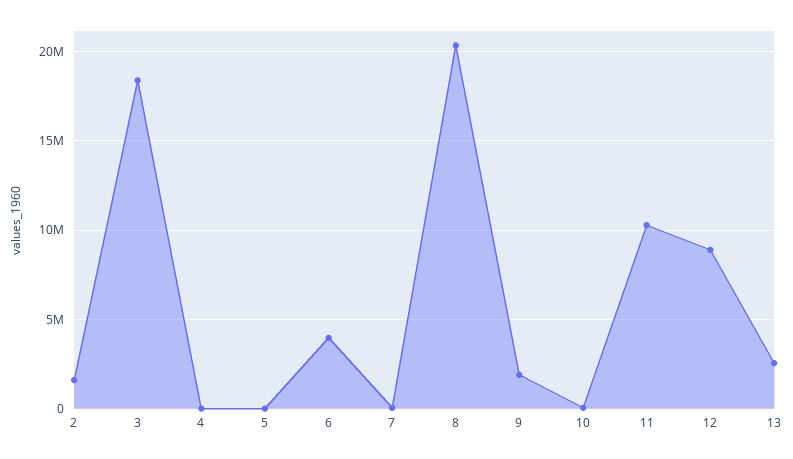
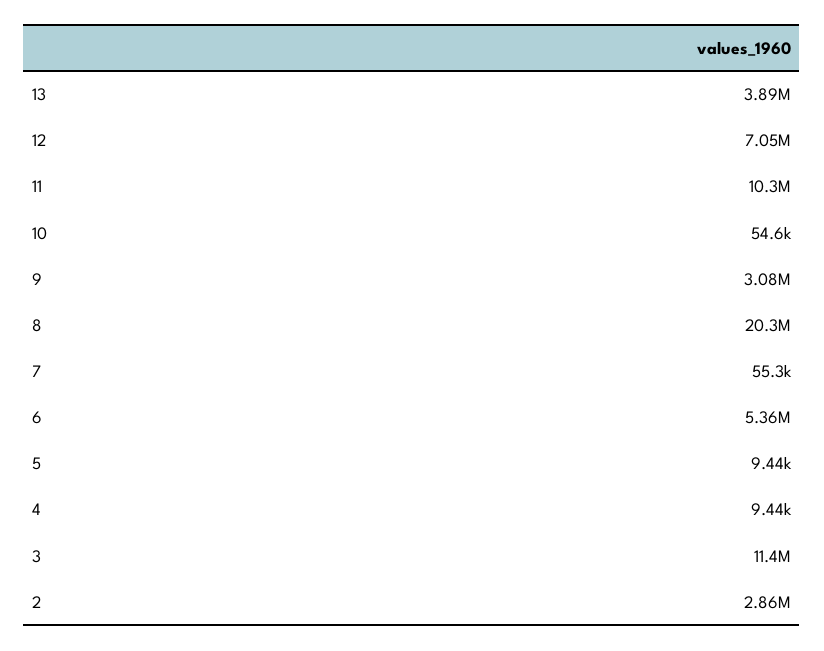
2: 1500000 -> 2860000
3: 18500000 -> 11400000
6: 4000000 -> 5360000
9: 2000000 -> 3080000
12: 9000000 -> 7050000
13: 2500000 -> 3890000

